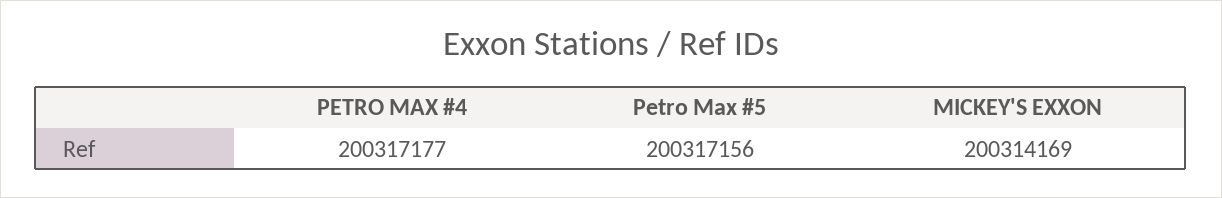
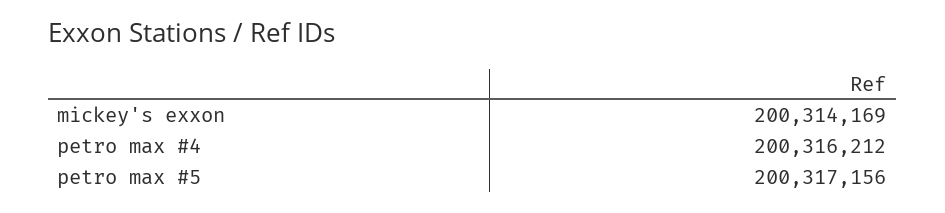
PETRO MAX #4: 200317177 -> 200316212

